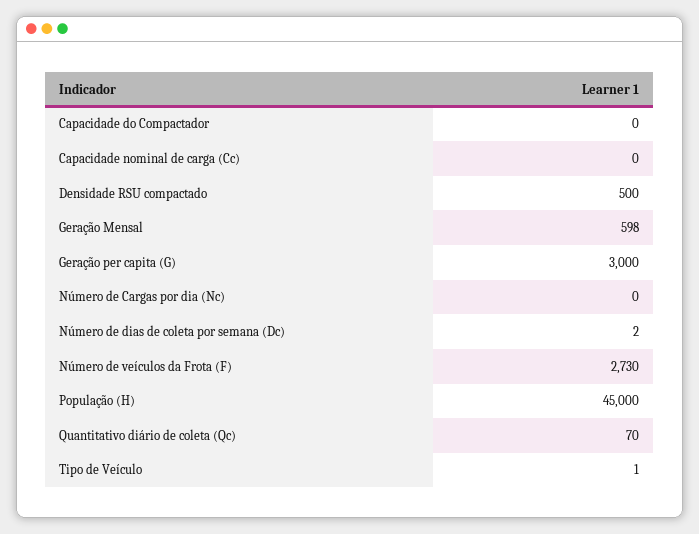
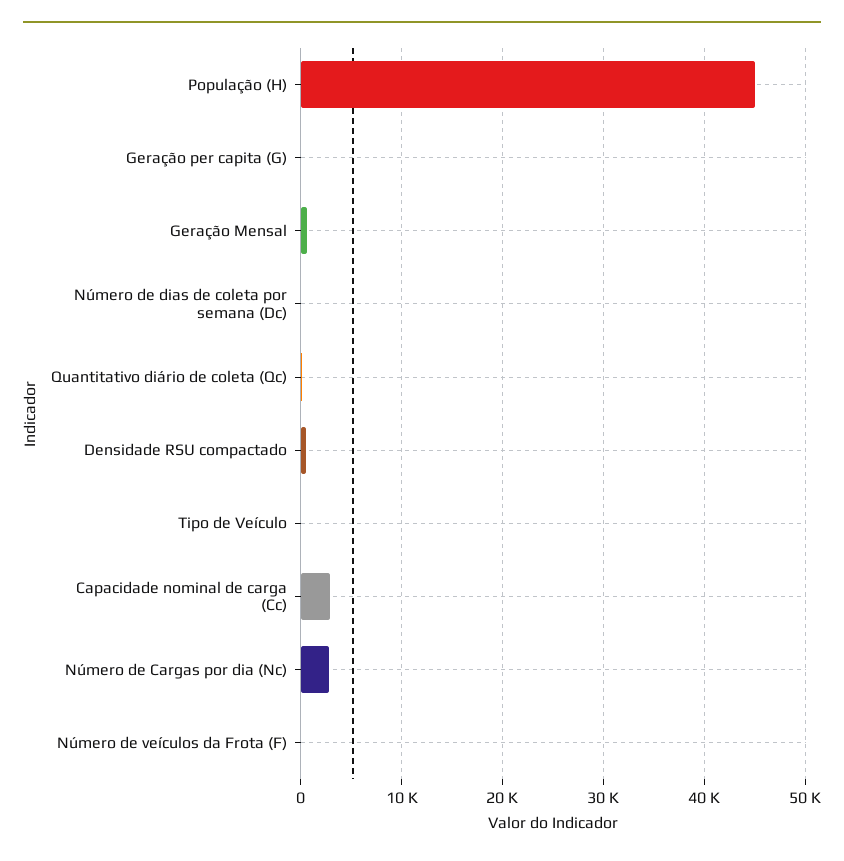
Capacidade do Compactador: 0 -> none
Capacidade nominal de carga (Cc): 0 -> 3000
Geração per capita (G): 3000 -> 0
Número de Cargas por dia (Nc): 0 -> 3000
Número de veículos da Frota (F): 2730 -> 0

